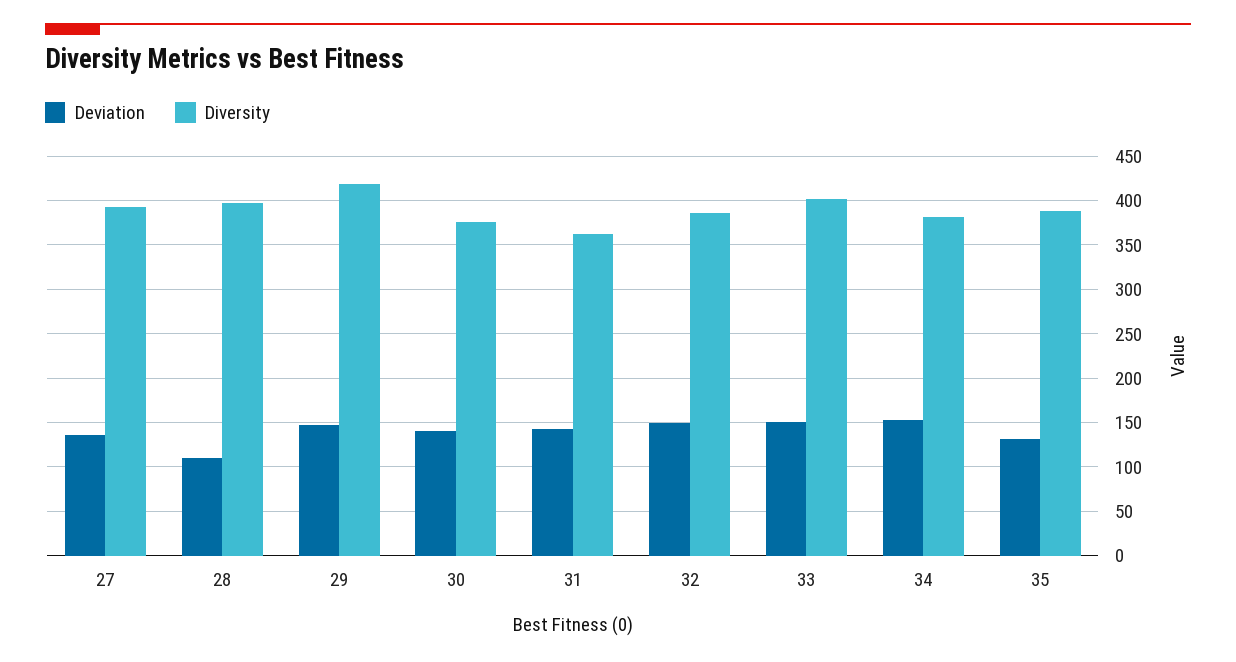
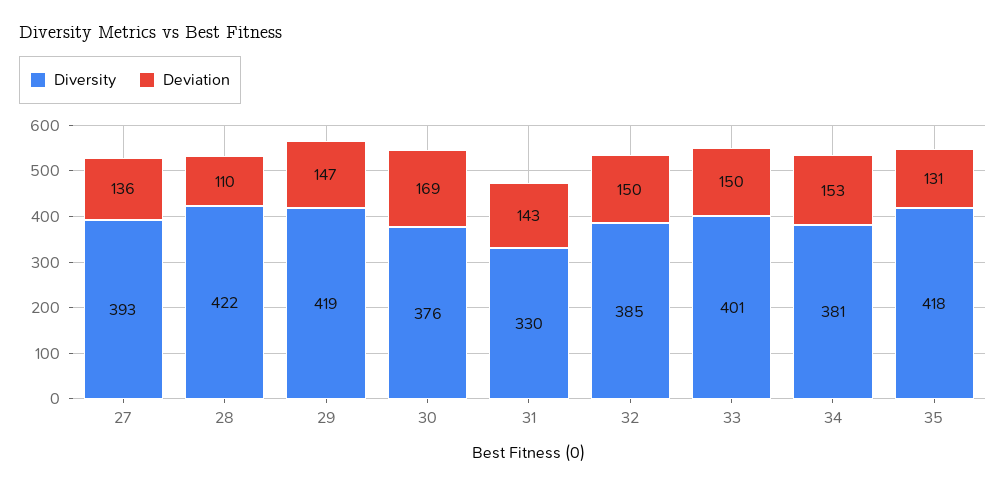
Diversity, 28: 400 -> 422
Deviation, 30: 140 -> 169
Diversity, 31: 360 -> 330
Diversity, 35: 390 -> 418

